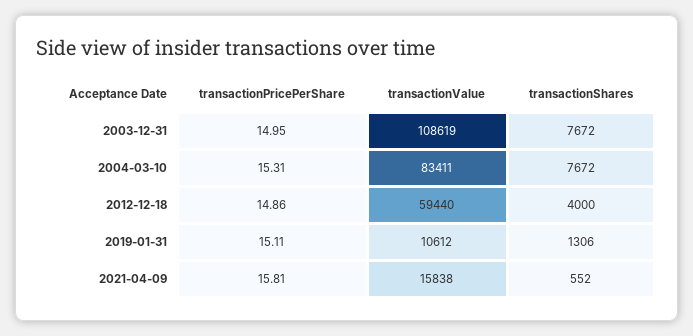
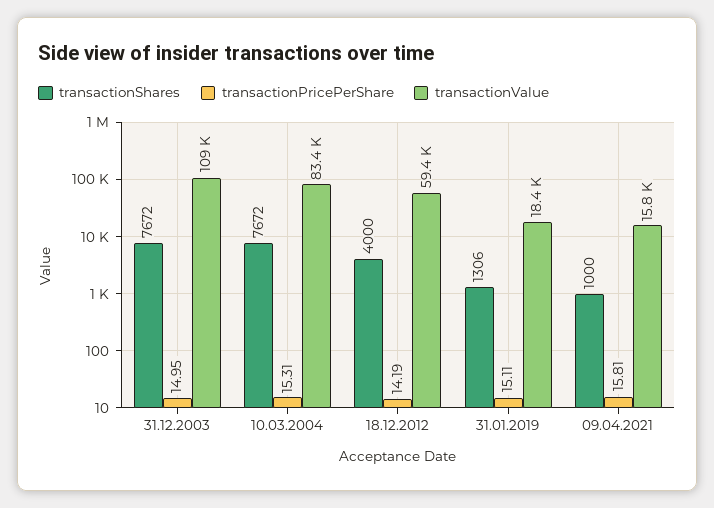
transactionPricePerShare, 2012-12-18: 14.86 -> 14.19
transactionValue, 2019-01-31: 10612 -> 18400
transactionShares, 2021-04-09: 552 -> 1000

